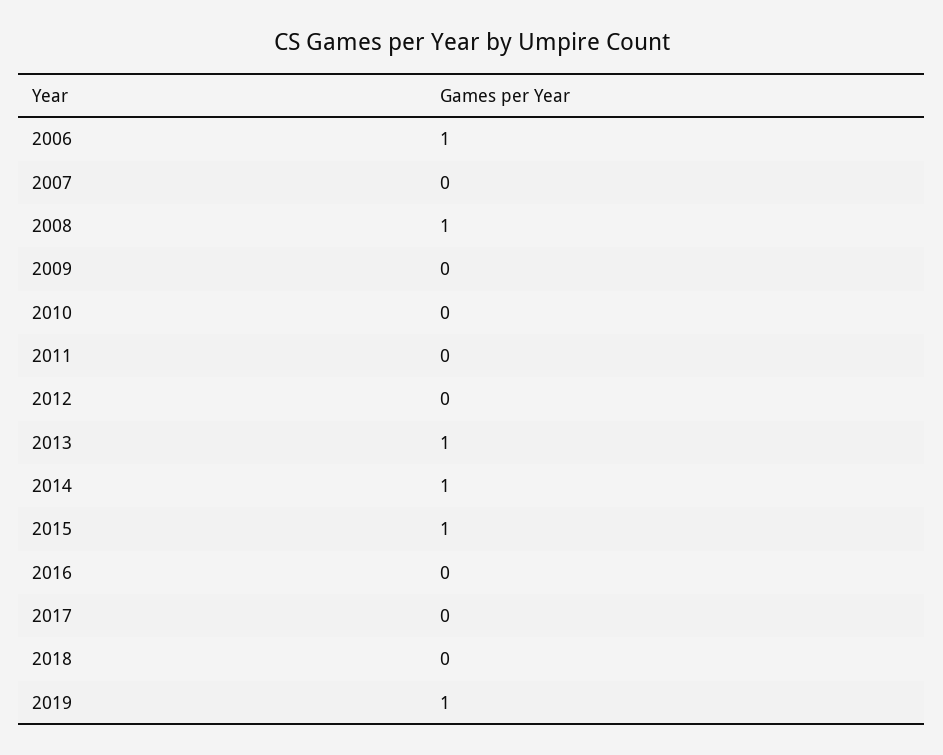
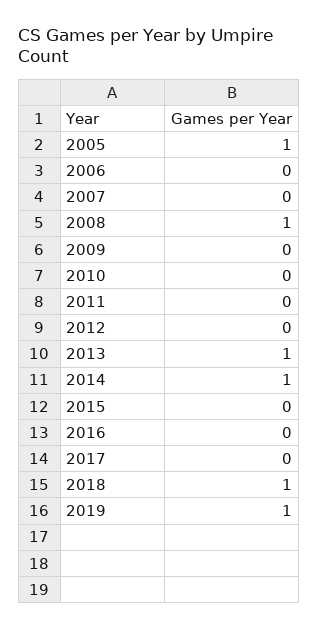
2006: 1 -> 0
2015: 1 -> 0
2018: 0 -> 1
2005: none -> 1

